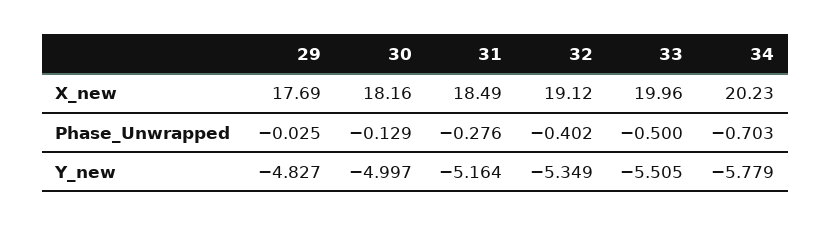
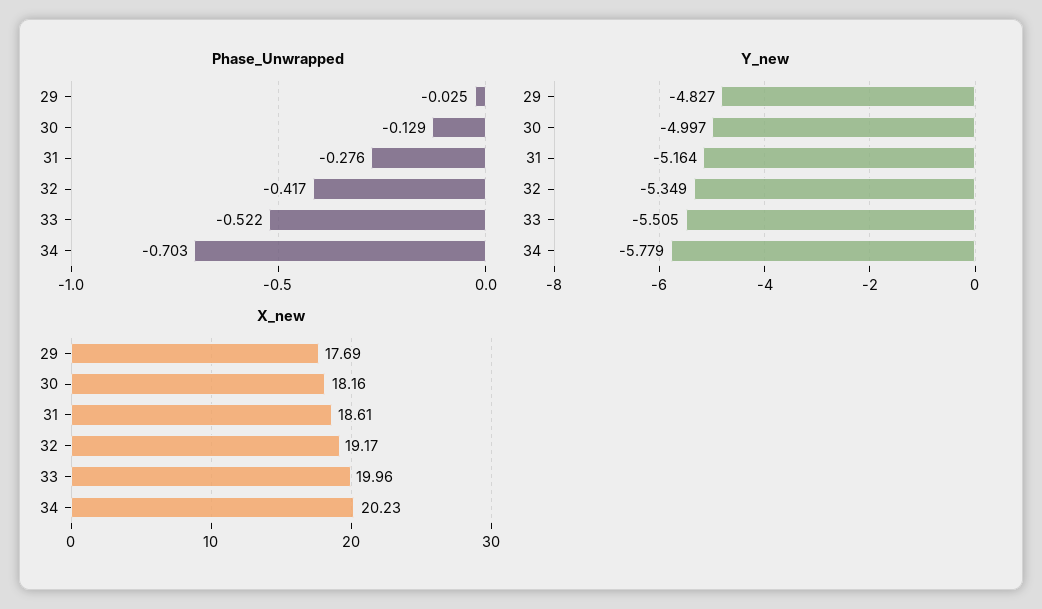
X_new, 31: 18.49 -> 18.61
X_new, 32: 19.12 -> 19.17
Phase_Unwrapped, 32: -0.402 -> -0.417
Phase_Unwrapped, 33: -0.5 -> -0.522

